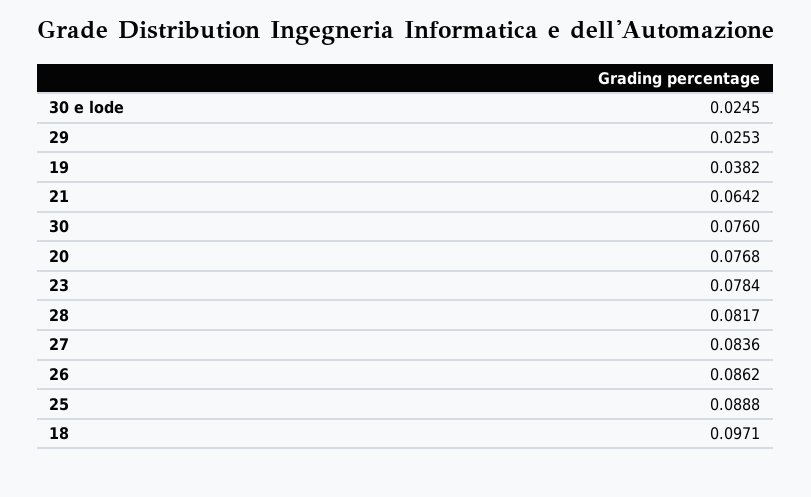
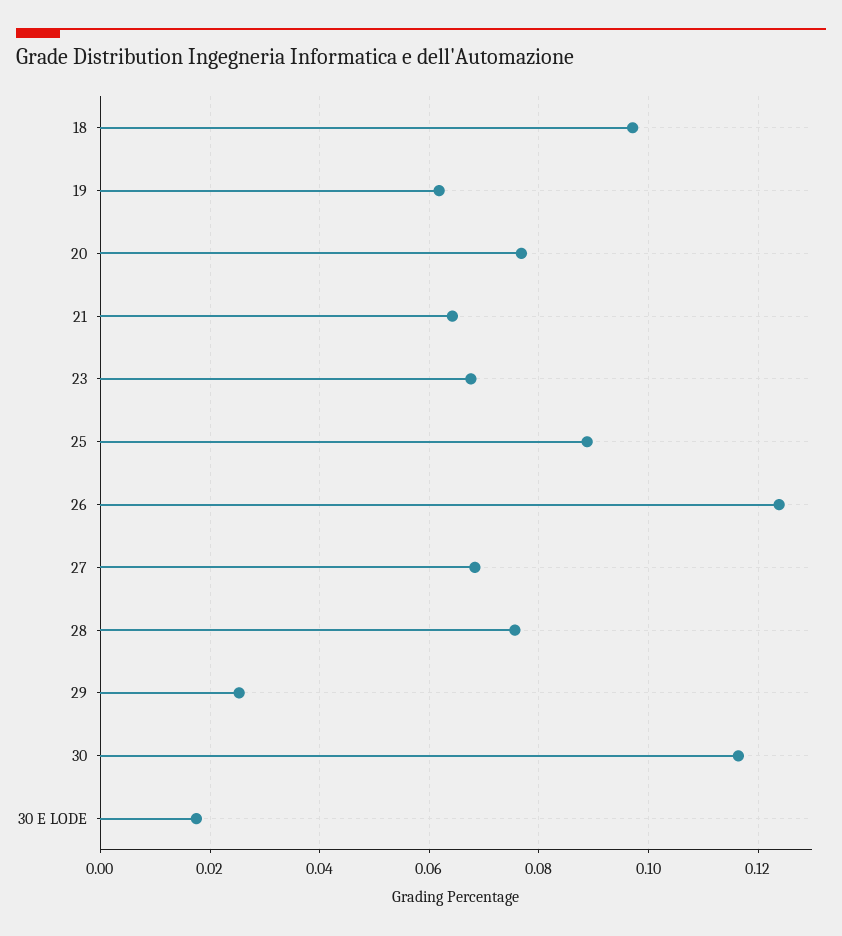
30 e lode: 0.0245 -> 0.018
19: 0.0382 -> 0.062
30: 0.076 -> 0.116
23: 0.0784 -> 0.068
28: 0.0817 -> 0.076
27: 0.0836 -> 0.068
26: 0.0862 -> 0.124

